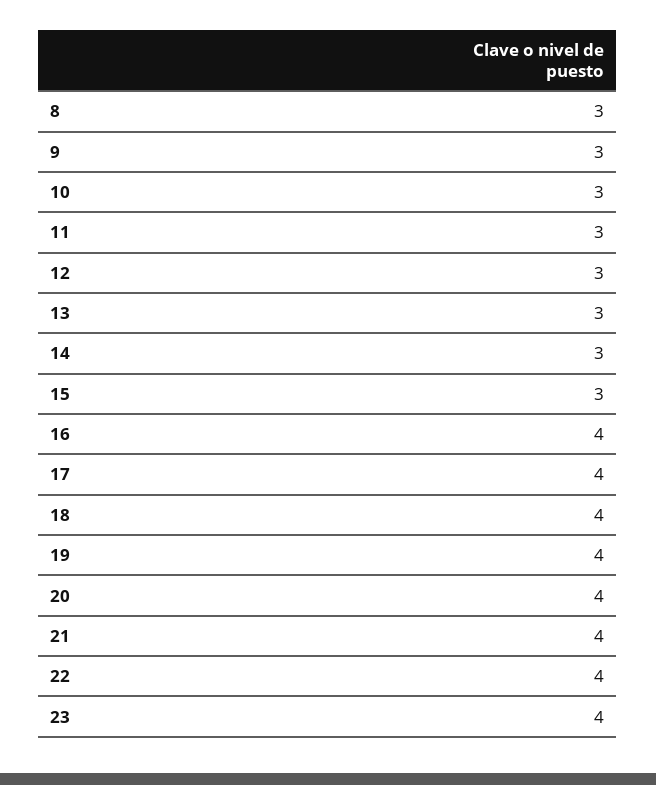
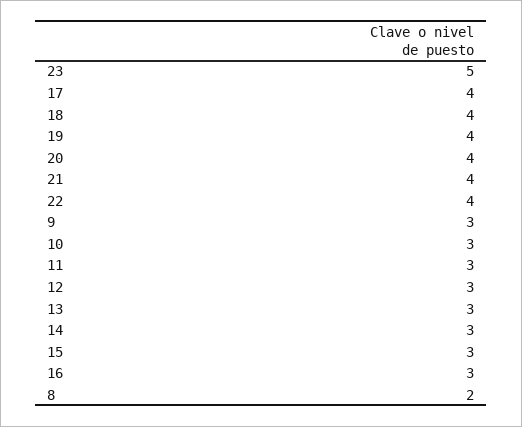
8: 3 -> 2
16: 4 -> 3
23: 4 -> 5

